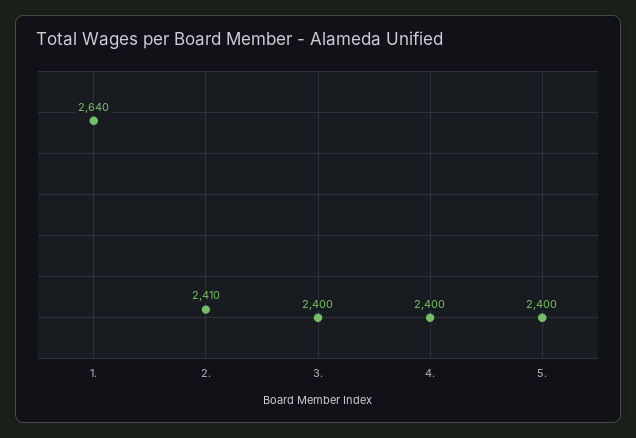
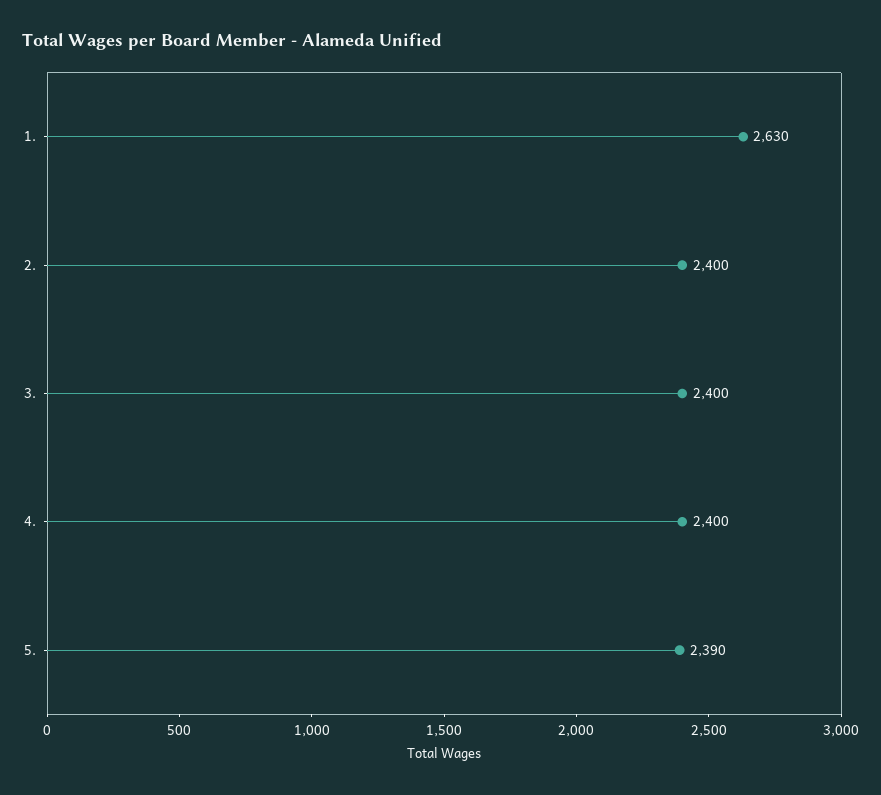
1.: 2640 -> 2630
2.: 2410 -> 2400
5.: 2400 -> 2390

